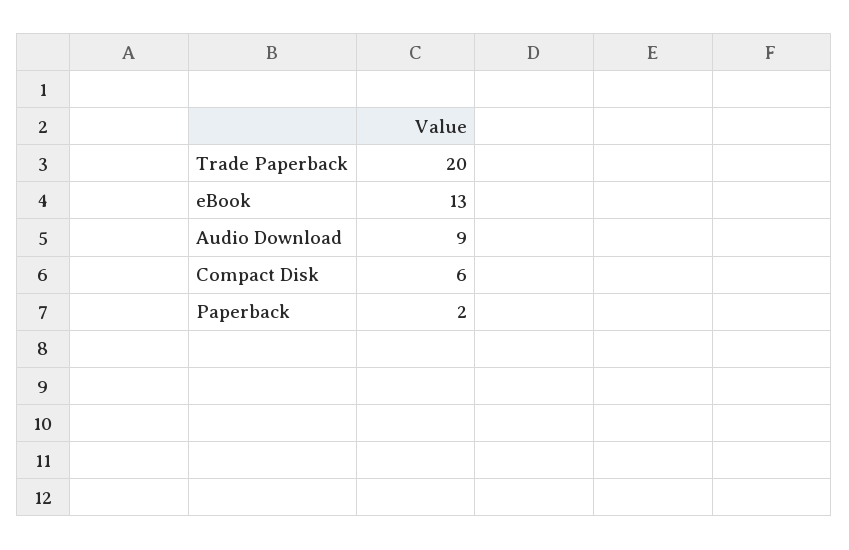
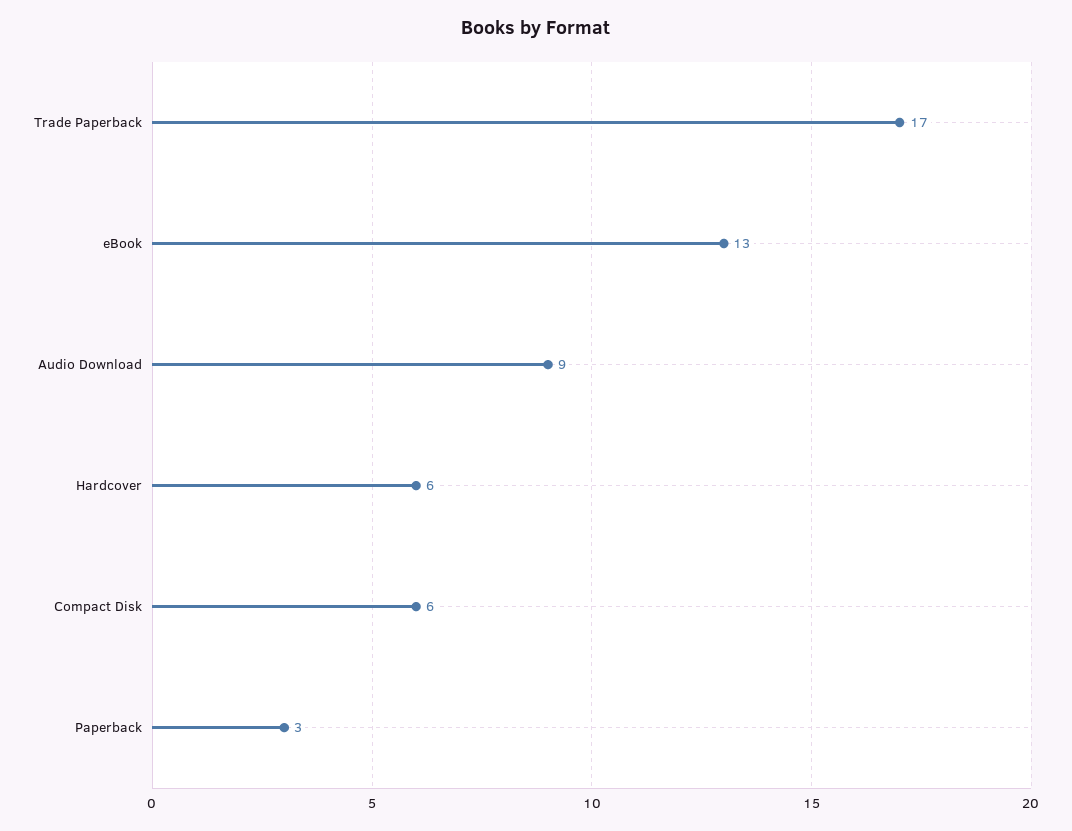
Trade Paperback: 20 -> 17
Paperback: 2 -> 3
Hardcover: none -> 6

